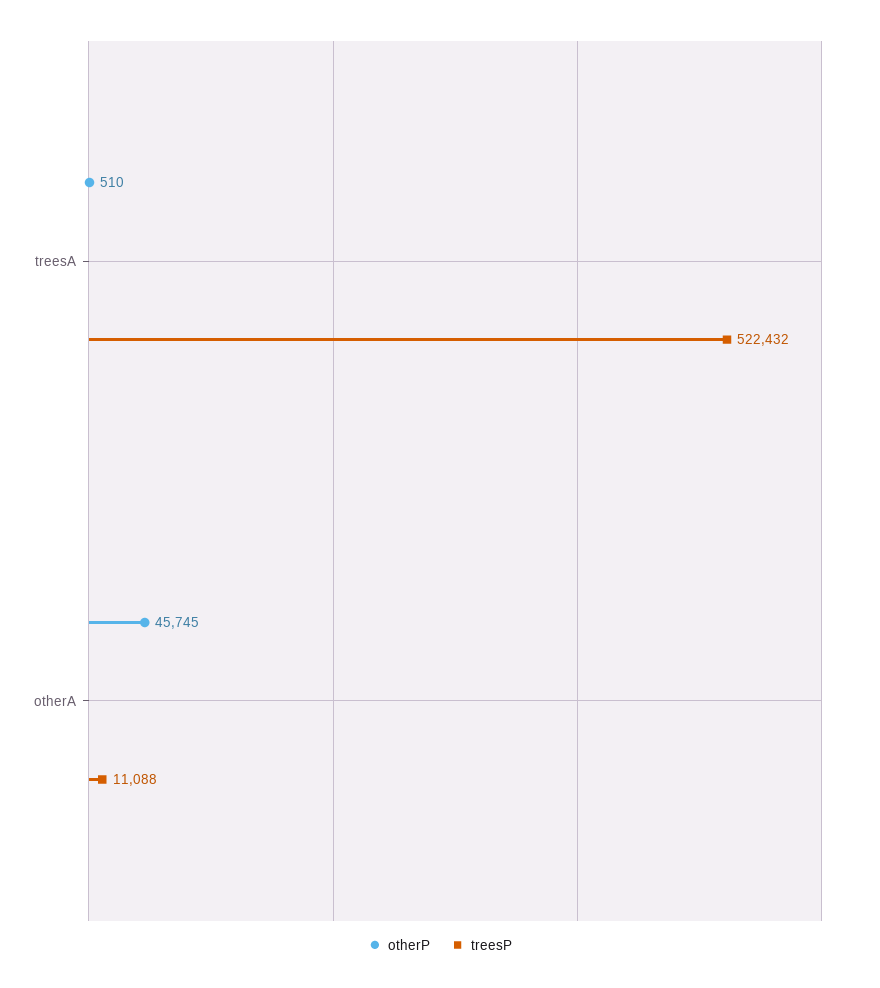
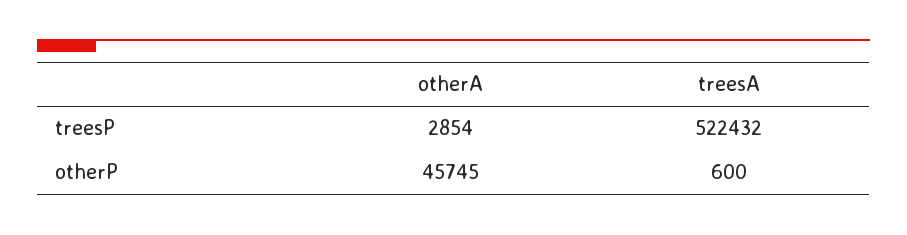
otherP, treesA: 510 -> 600
treesP, otherA: 11088 -> 2854

